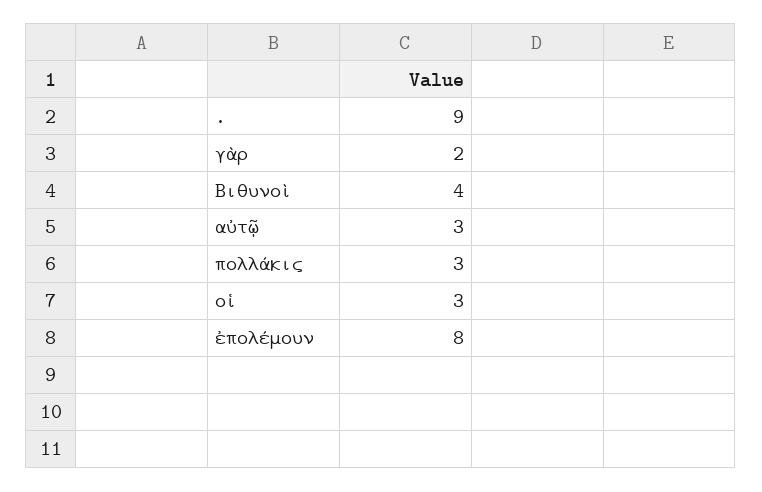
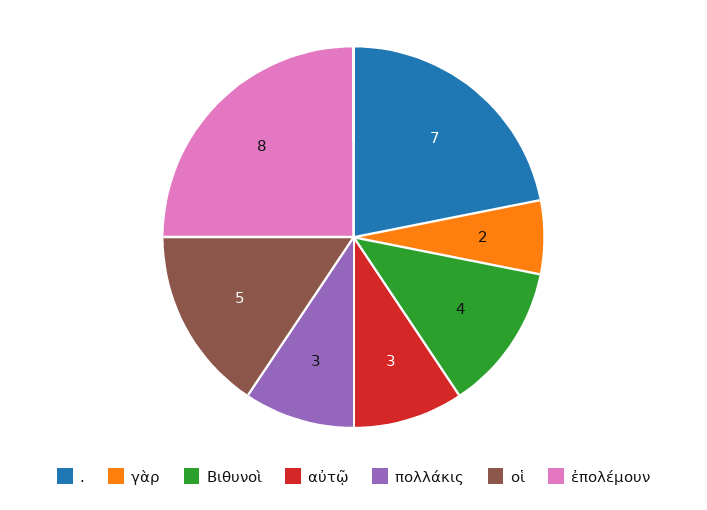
.: 9 -> 7
οἱ: 3 -> 5

